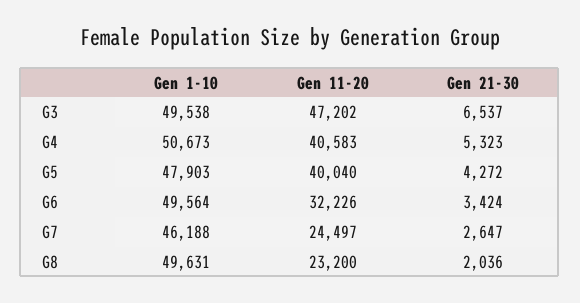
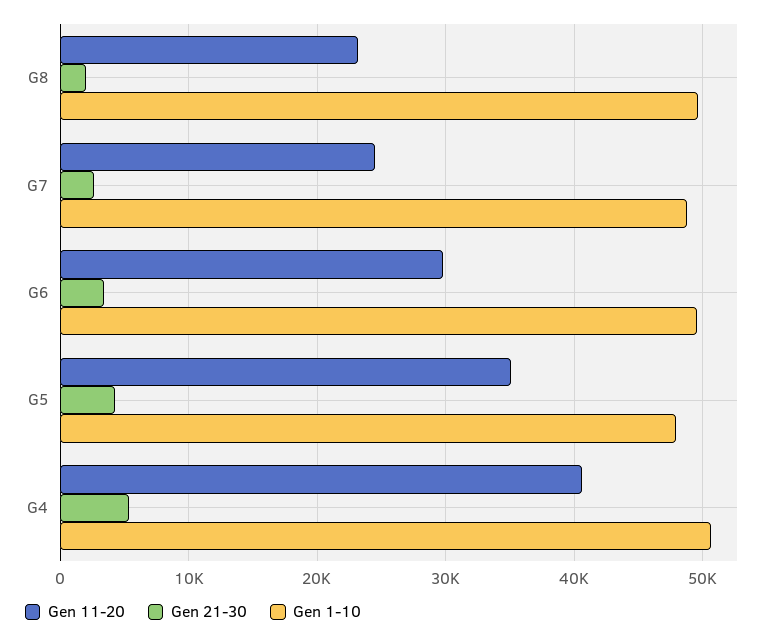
Gen 1-10, G3: 49538 -> none
Gen 11-20, G3: 47202 -> none
Gen 21-30, G3: 6537 -> none
Gen 11-20, G5: 40040 -> 35000
Gen 11-20, G6: 32226 -> 30000
Gen 1-10, G7: 46188 -> 49000

